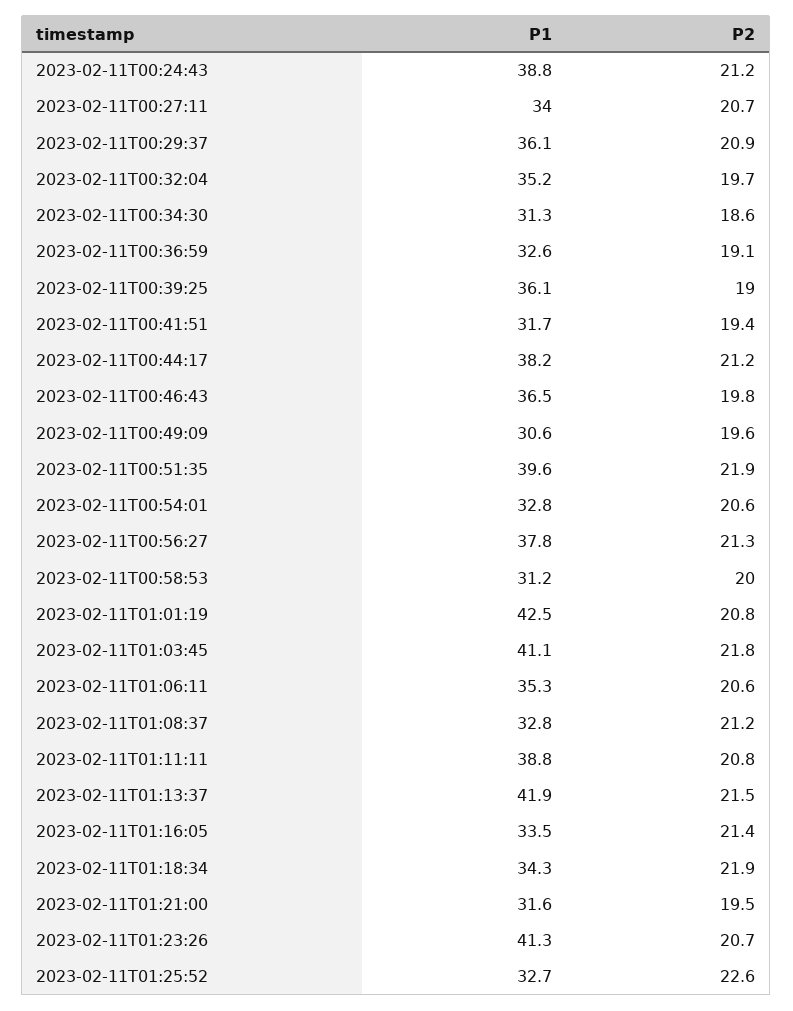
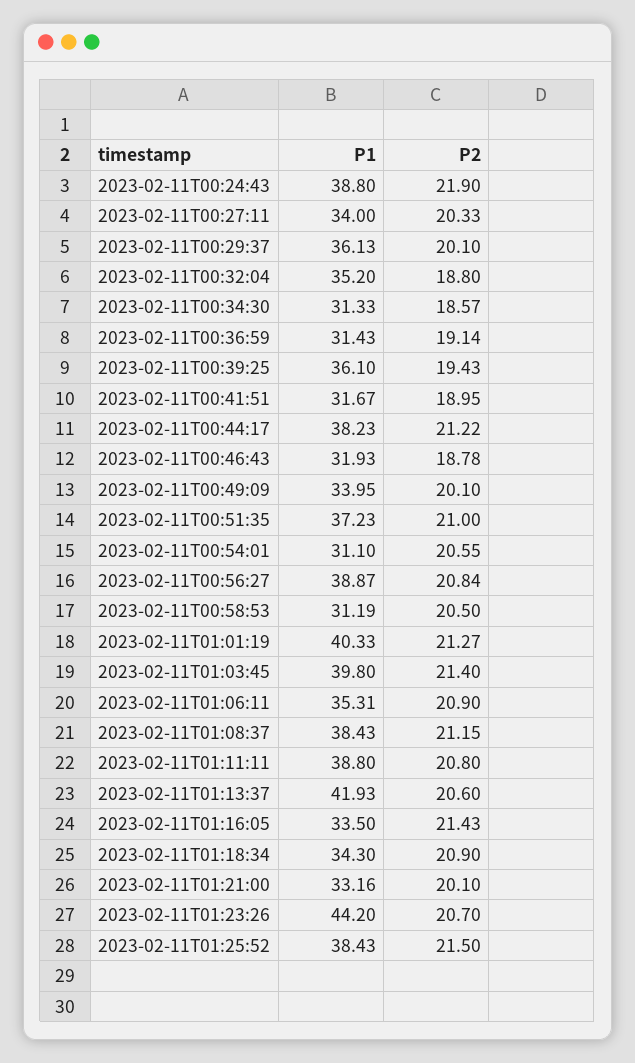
P2, 2023-02-11T00:24:43: 21.2 -> 21.9
P2, 2023-02-11T00:27:11: 20.7 -> 20.33
P2, 2023-02-11T00:29:37: 20.9 -> 20.1
P2, 2023-02-11T00:32:04: 19.7 -> 18.8
P1, 2023-02-11T00:36:59: 32.6 -> 31.43
P2, 2023-02-11T00:39:25: 19 -> 19.43
P2, 2023-02-11T00:41:51: 19.4 -> 18.95
P1, 2023-02-11T00:46:43: 36.5 -> 31.93
P2, 2023-02-11T00:46:43: 19.8 -> 18.78
P1, 2023-02-11T00:49:09: 30.6 -> 33.95
P2, 2023-02-11T00:49:09: 19.6 -> 20.1
P1, 2023-02-11T00:51:35: 39.6 -> 37.23
P2, 2023-02-11T00:51:35: 21.9 -> 21
P1, 2023-02-11T00:54:01: 32.8 -> 31.1
P1, 2023-02-11T00:56:27: 37.8 -> 38.87
P2, 2023-02-11T00:56:27: 21.3 -> 20.84
P2, 2023-02-11T00:58:53: 20 -> 20.5
P1, 2023-02-11T01:01:19: 42.5 -> 40.33
P2, 2023-02-11T01:01:19: 20.8 -> 21.27
P1, 2023-02-11T01:03:45: 41.1 -> 39.8
P2, 2023-02-11T01:03:45: 21.8 -> 21.4
P2, 2023-02-11T01:06:11: 20.6 -> 20.9
P1, 2023-02-11T01:08:37: 32.8 -> 38.43
P2, 2023-02-11T01:13:37: 21.5 -> 20.6
P2, 2023-02-11T01:18:34: 21.9 -> 20.9
P1, 2023-02-11T01:21:00: 31.6 -> 33.16
P2, 2023-02-11T01:21:00: 19.5 -> 20.1
P1, 2023-02-11T01:23:26: 41.3 -> 44.2
P1, 2023-02-11T01:25:52: 32.7 -> 38.43
P2, 2023-02-11T01:25:52: 22.6 -> 21.5

